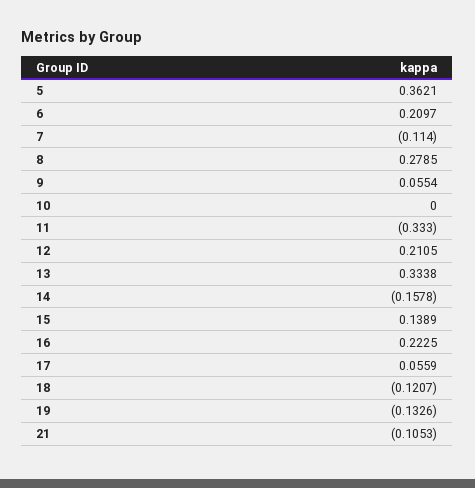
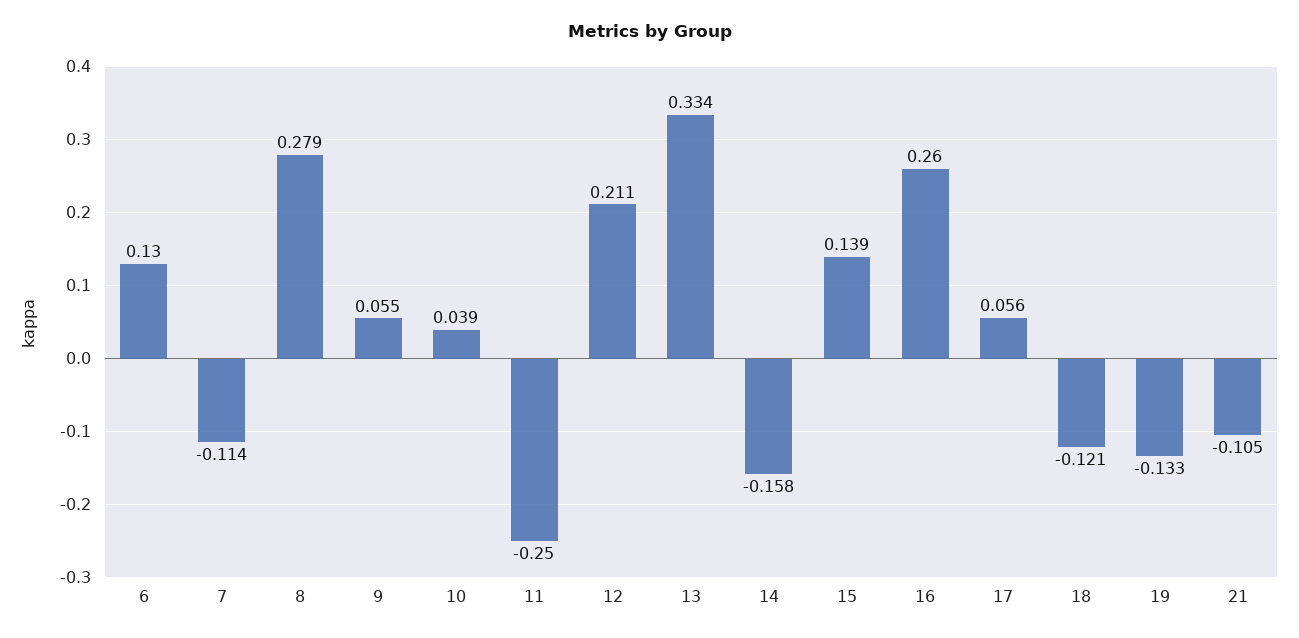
5: 0.3621 -> none
6: 0.2097 -> 0.13
10: 0 -> 0.039
11: -0.333 -> -0.25
16: 0.2225 -> 0.26

